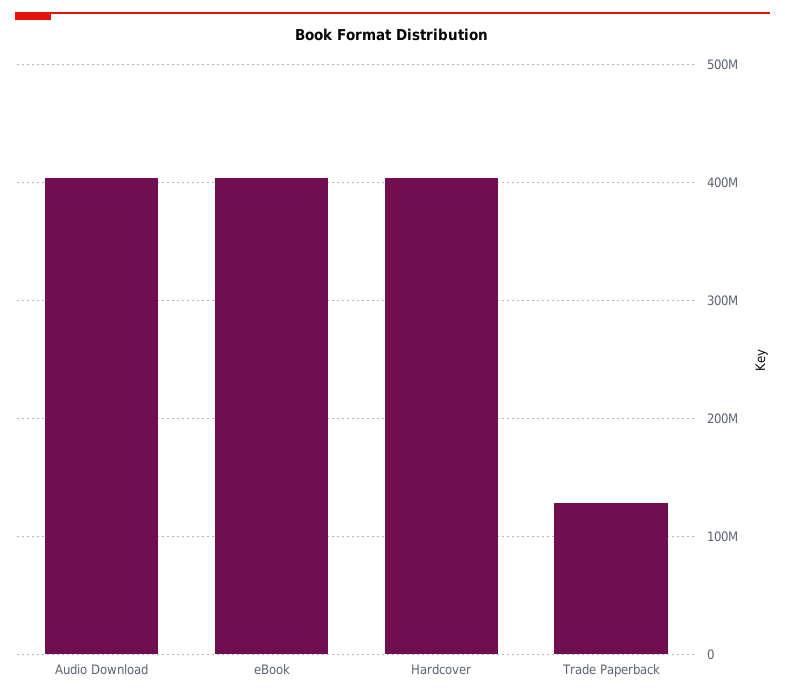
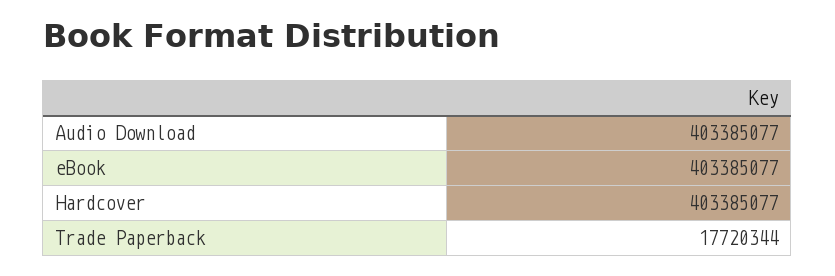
Trade Paperback: 130000000 -> 17720344

